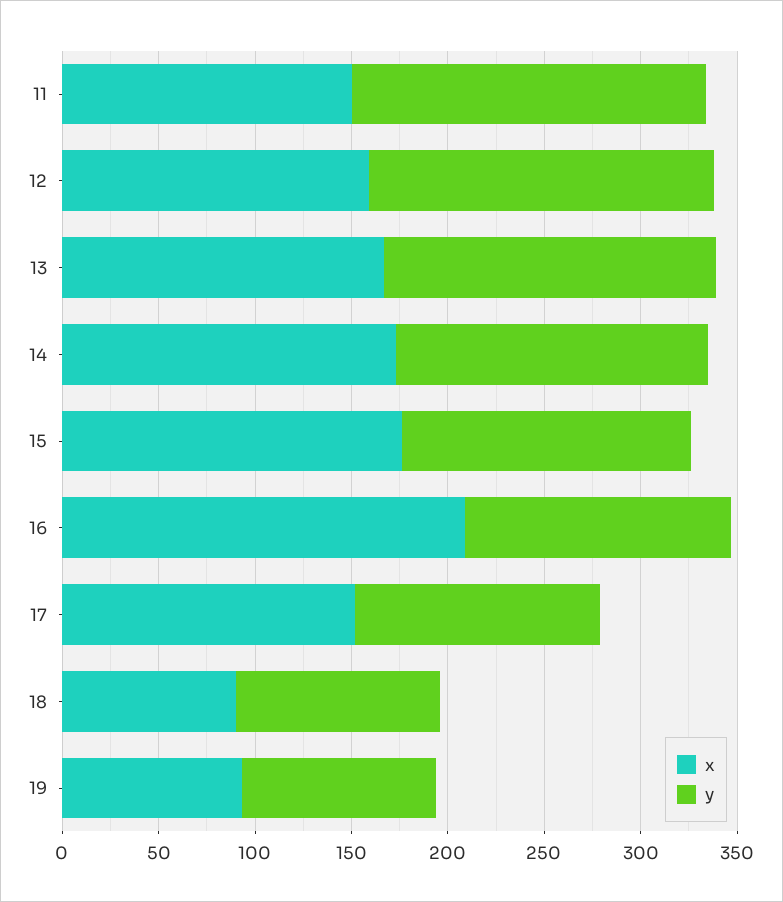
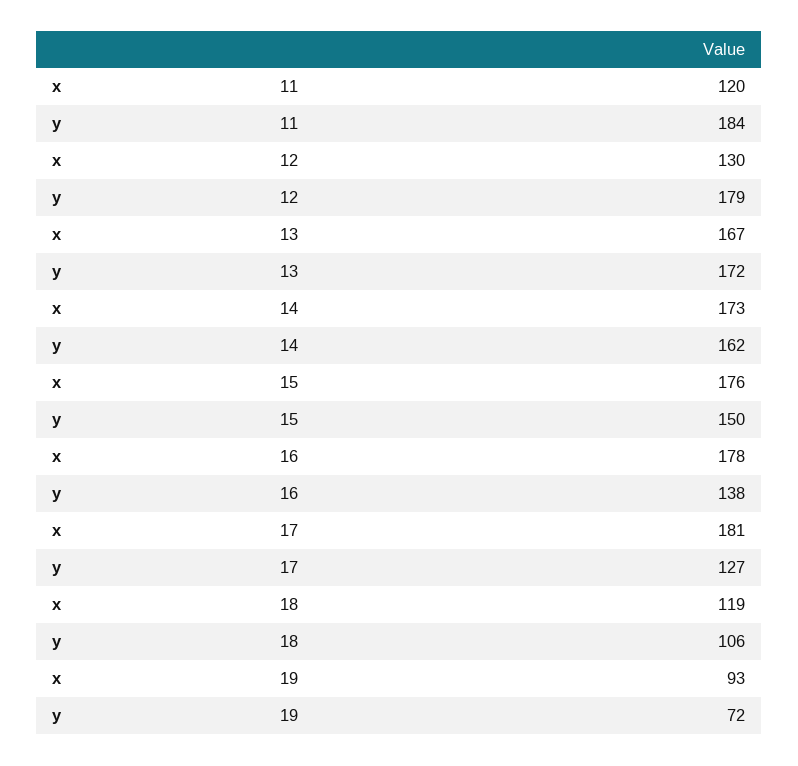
x, 11: 150 -> 120
x, 12: 160 -> 130
x, 16: 210 -> 178
x, 17: 150 -> 181
x, 18: 90 -> 119
y, 19: 100 -> 72

